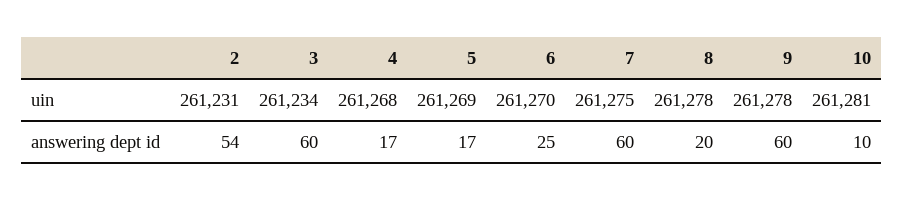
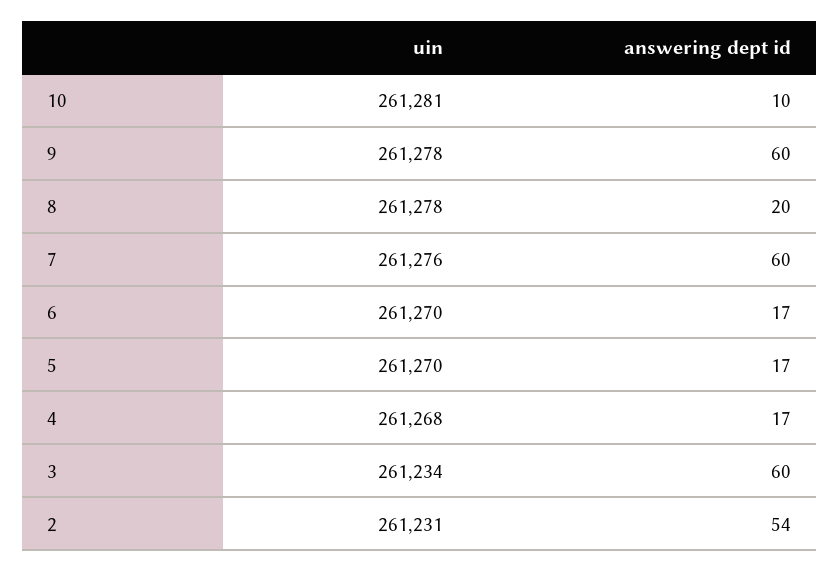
5, uin: 261269 -> 261270
7, uin: 261275 -> 261276
6, answering dept id: 25 -> 17

